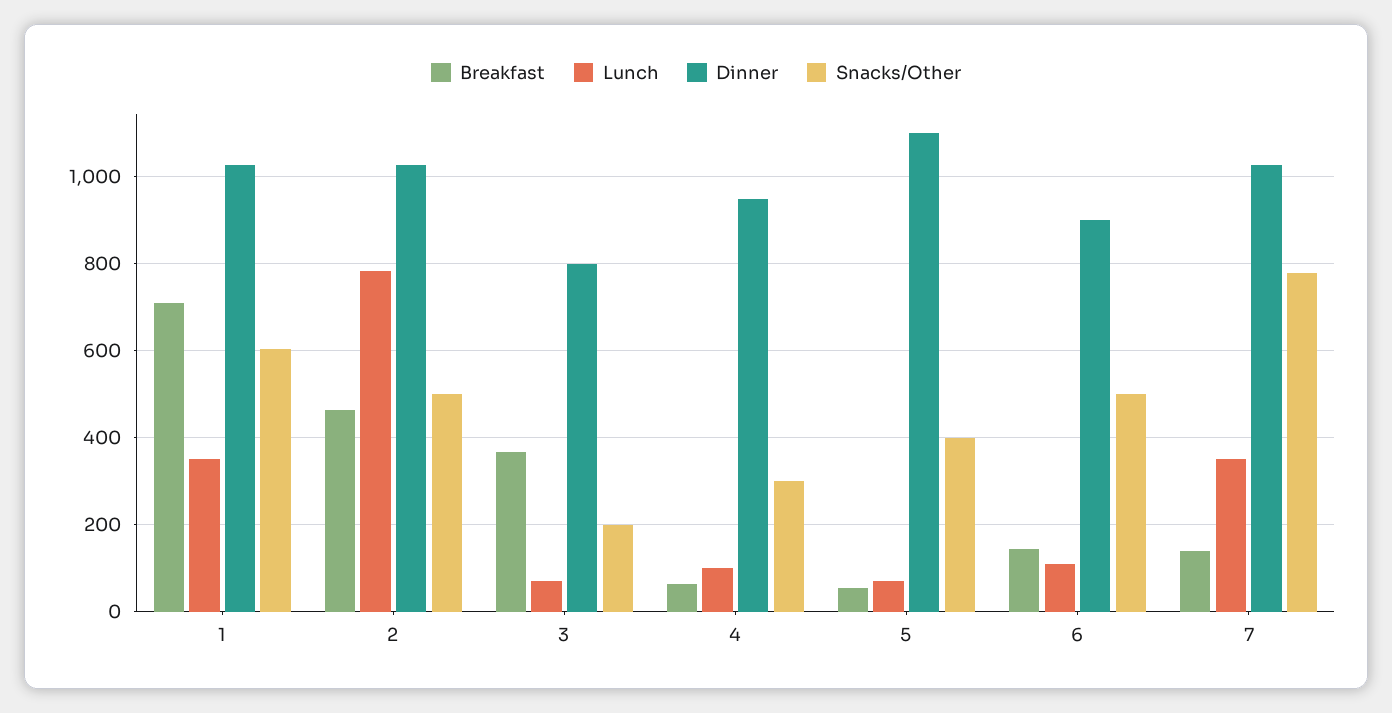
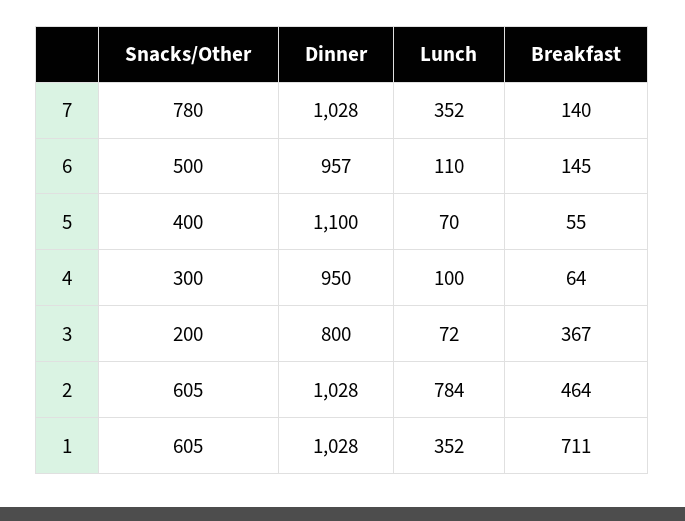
Snacks/Other, 2: 500 -> 605
Dinner, 6: 900 -> 957

